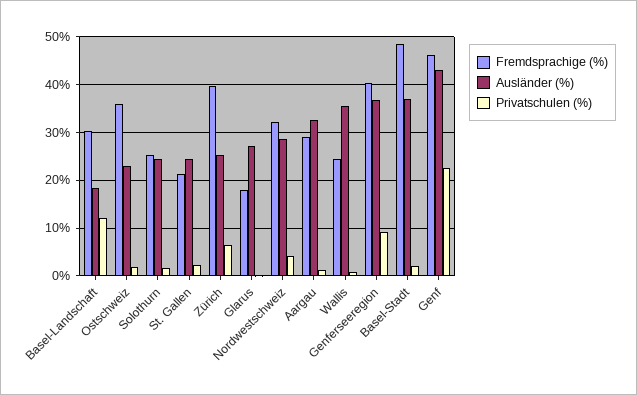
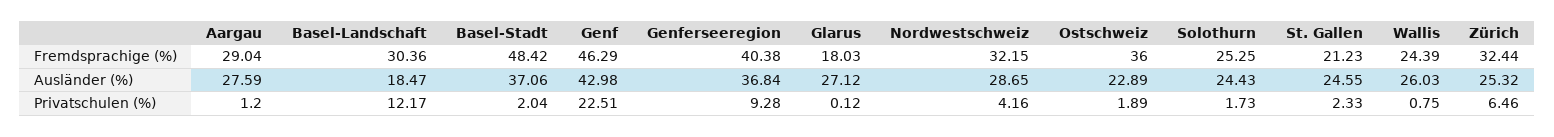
Fremdsprachige (%), Zürich: 40 -> 32.44
Ausländer (%), Aargau: 32 -> 27.59
Ausländer (%), Wallis: 36 -> 26.03

